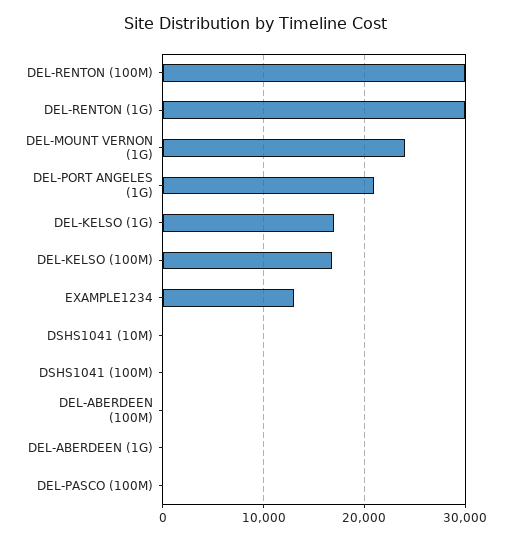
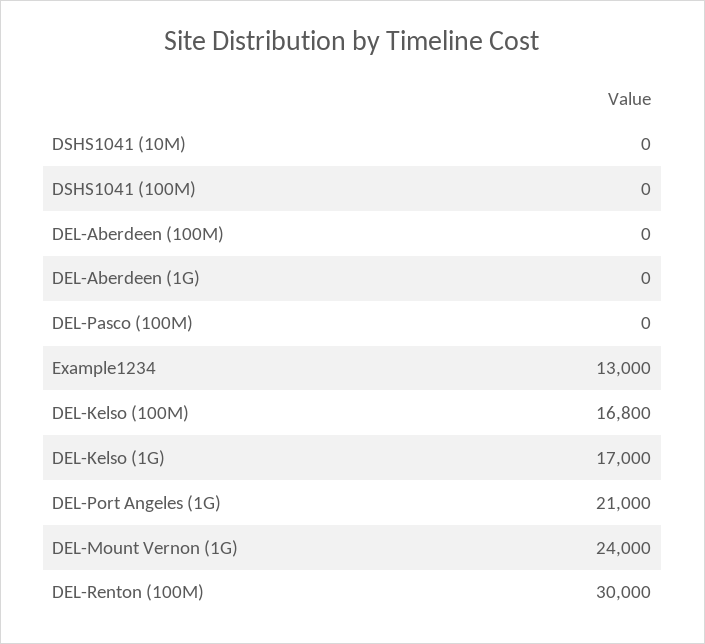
DEL-RENTON (1G): 30000 -> none

